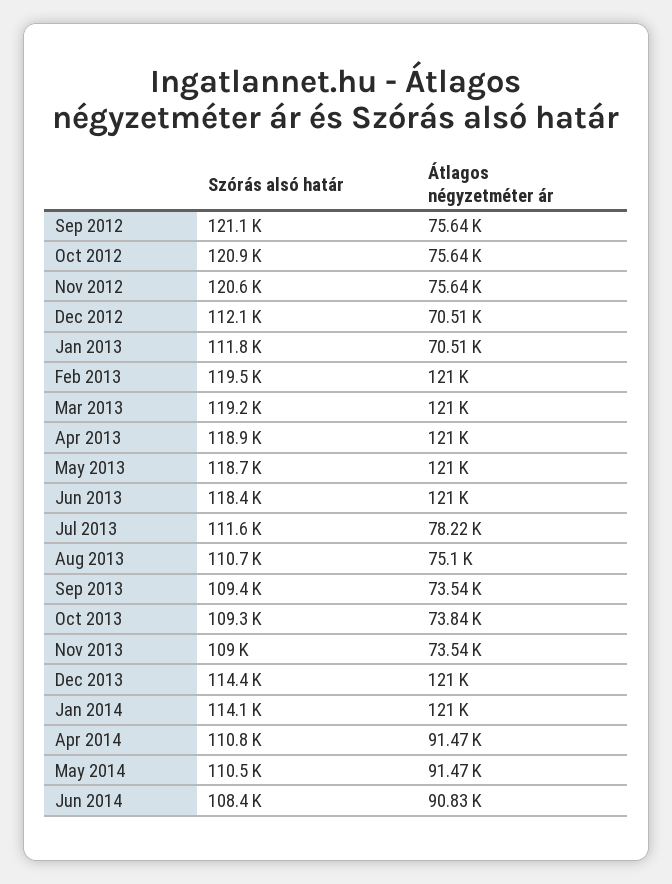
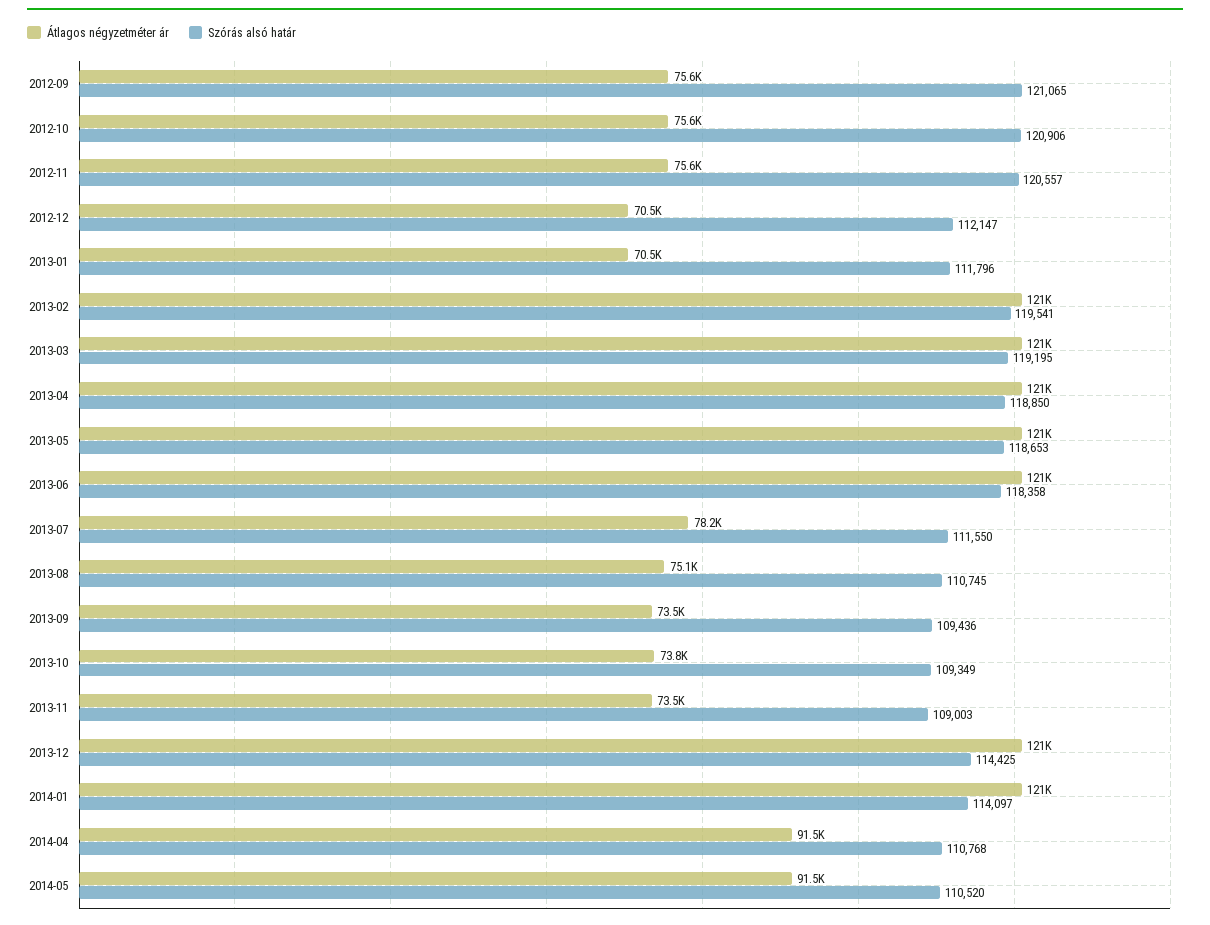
Szórás alsó határ, Jun 2014: 108400 -> none
Átlagos négyzetméter ár, Jun 2014: 90830 -> none

